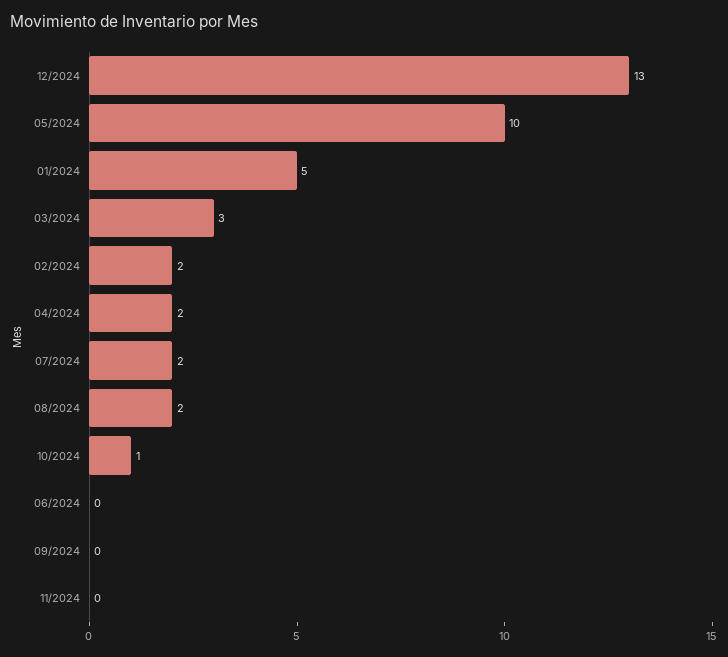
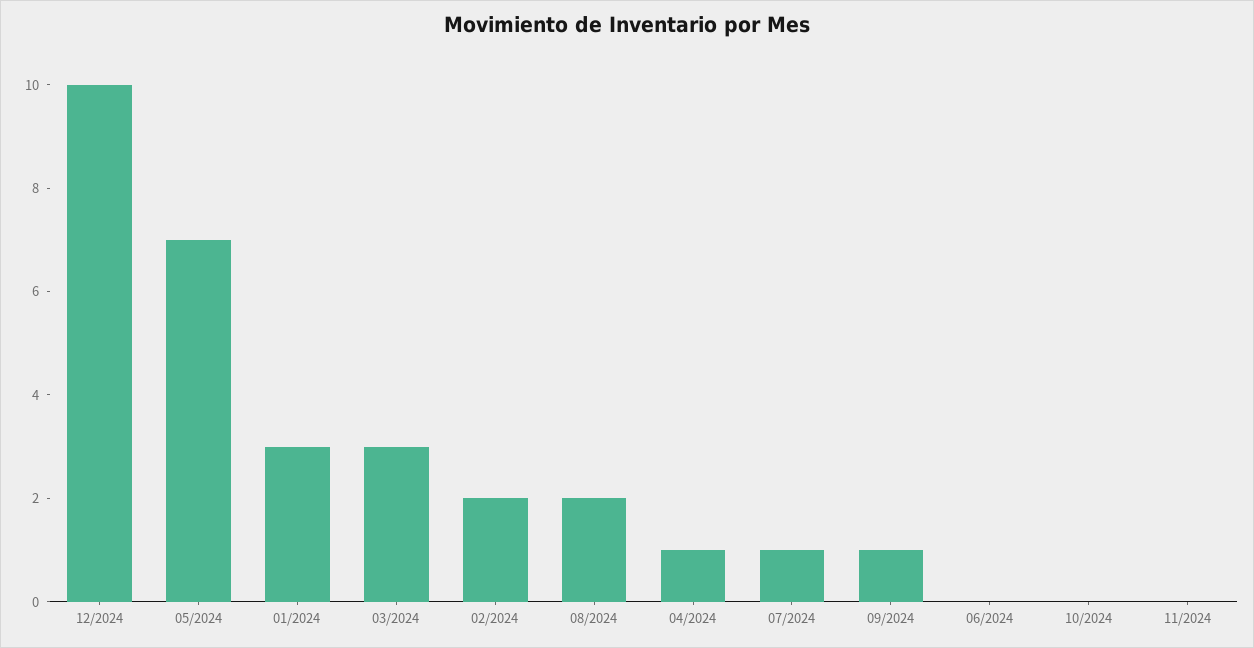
12/2024: 13 -> 10
05/2024: 10 -> 7
01/2024: 5 -> 3
04/2024: 2 -> 1
07/2024: 2 -> 1
10/2024: 1 -> 0
09/2024: 0 -> 1

